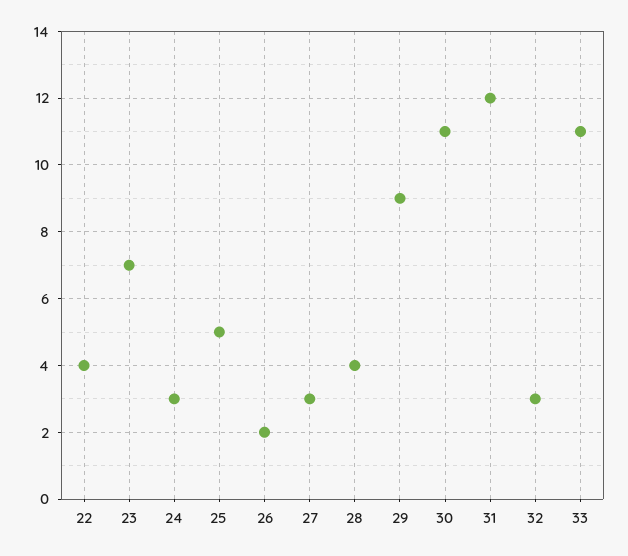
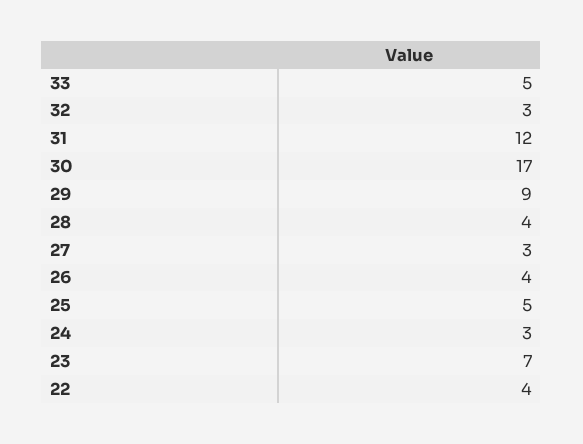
26: 2 -> 4
30: 11 -> 17
33: 11 -> 5

